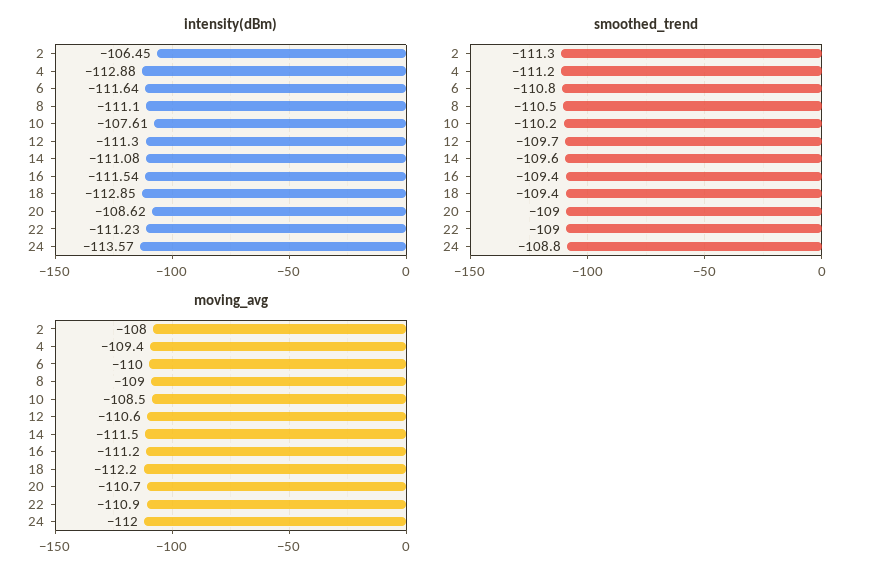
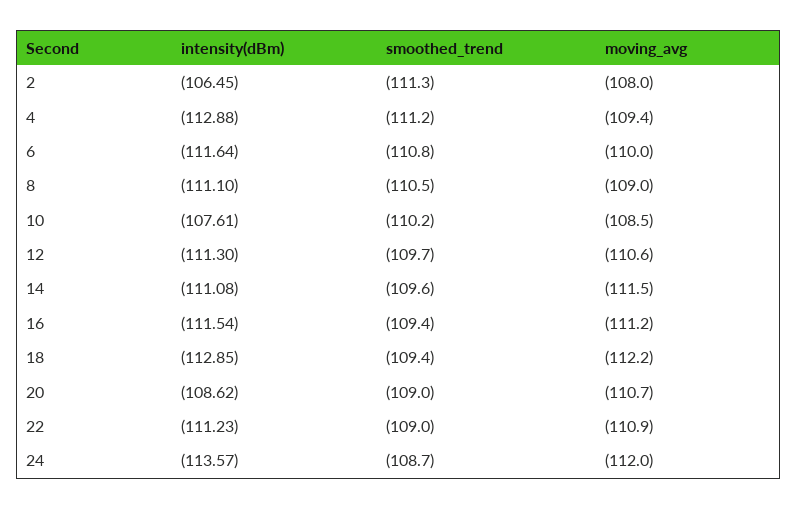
smoothed_trend, 24: -108.8 -> -108.7

